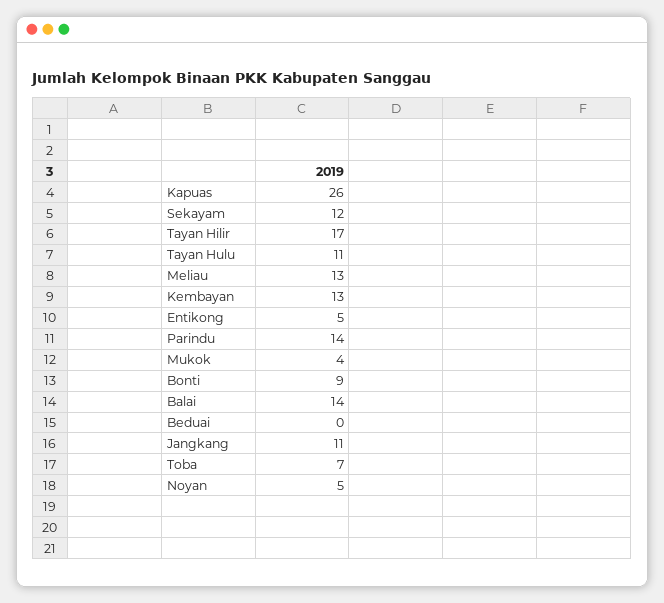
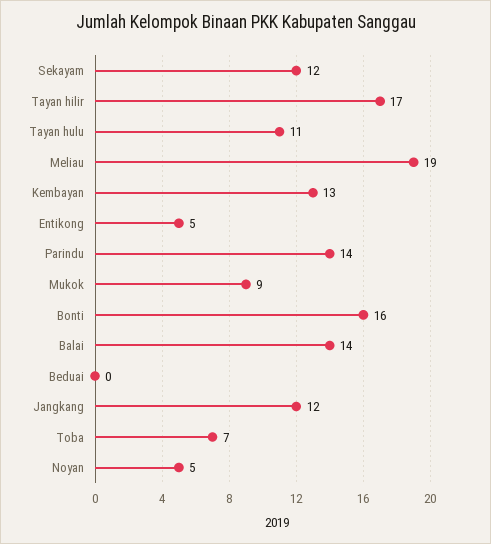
Kapuas: 26 -> none
Meliau: 13 -> 19
Mukok: 4 -> 9
Bonti: 9 -> 16
Jangkang: 11 -> 12

